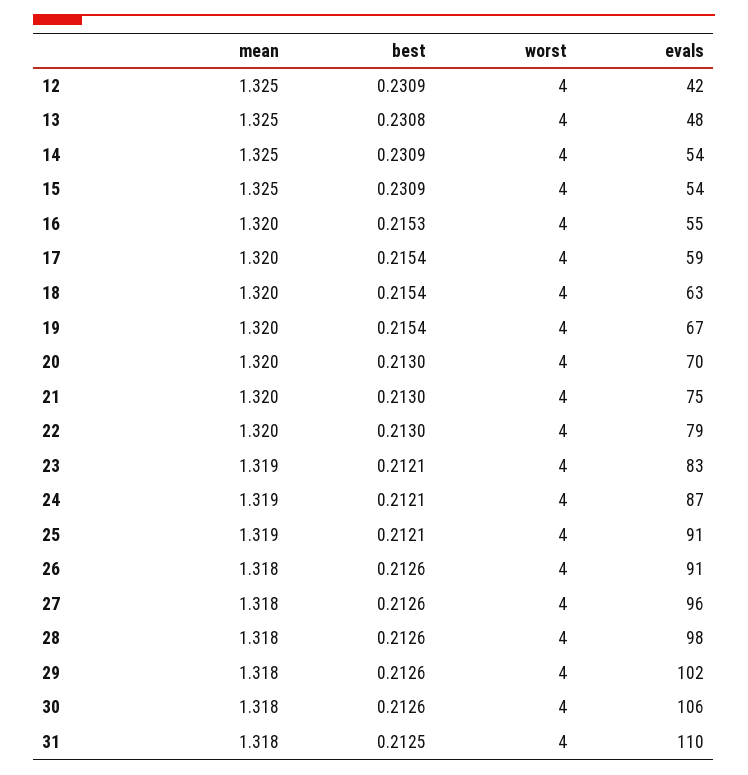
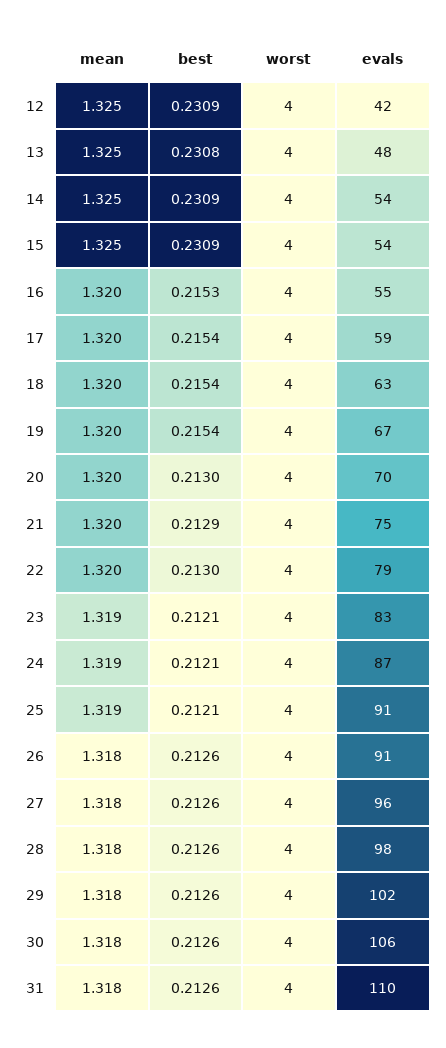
best, 21: 0.213 -> 0.2129
best, 31: 0.2125 -> 0.2126

